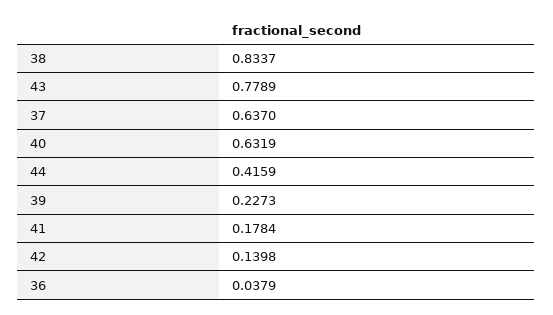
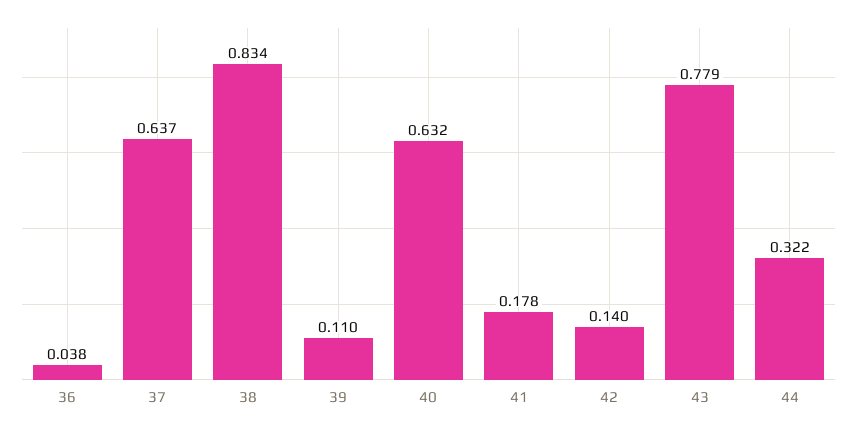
44: 0.4159 -> 0.322
39: 0.2273 -> 0.11

